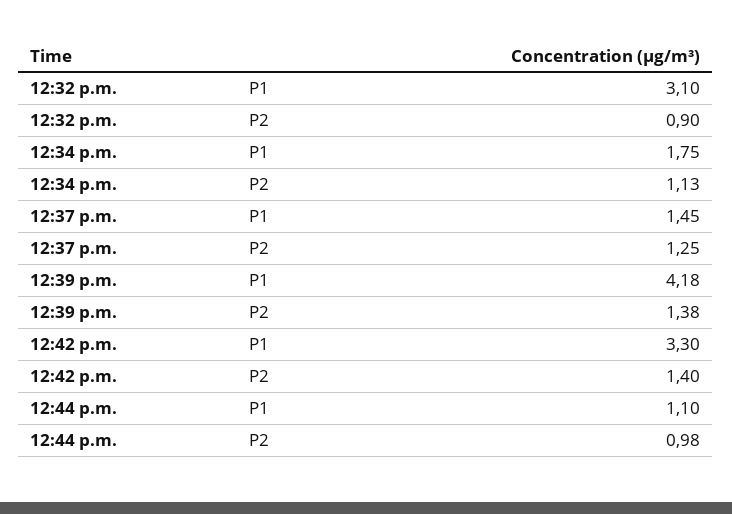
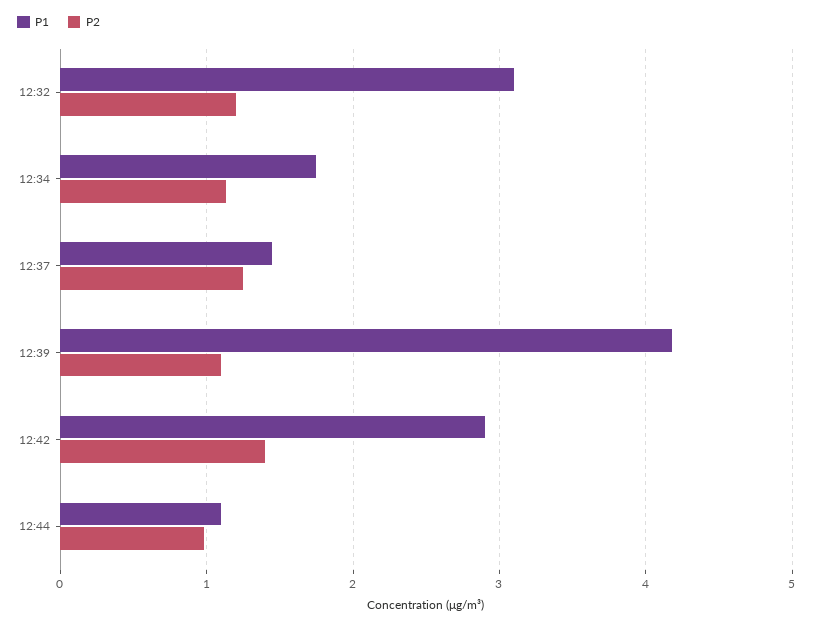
P2, 12:32 p.m.: 0.9 -> 1.2
P2, 12:39 p.m.: 1.38 -> 1.1
P1, 12:42 p.m.: 3.3 -> 2.9

